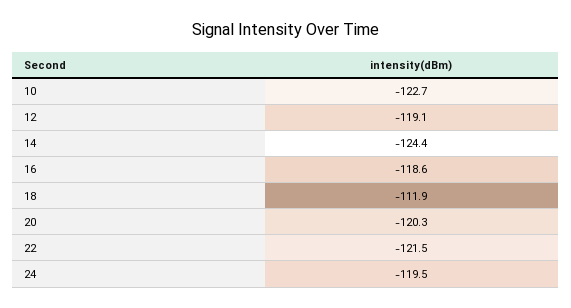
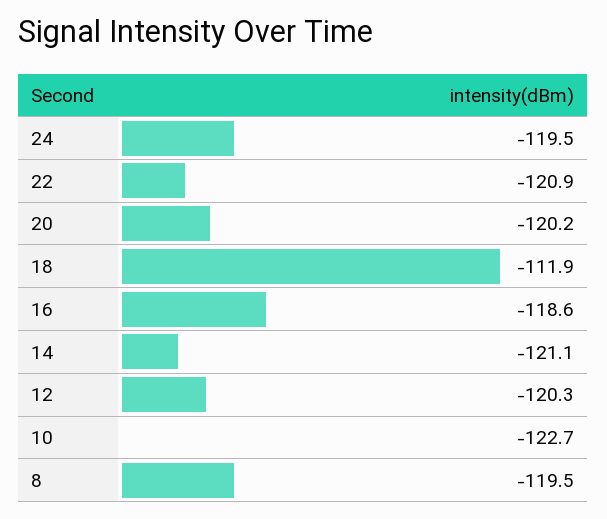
12: -119.1 -> -120.3
14: -124.4 -> -121.1
20: -120.3 -> -120.2
22: -121.5 -> -120.9
8: none -> -119.5

